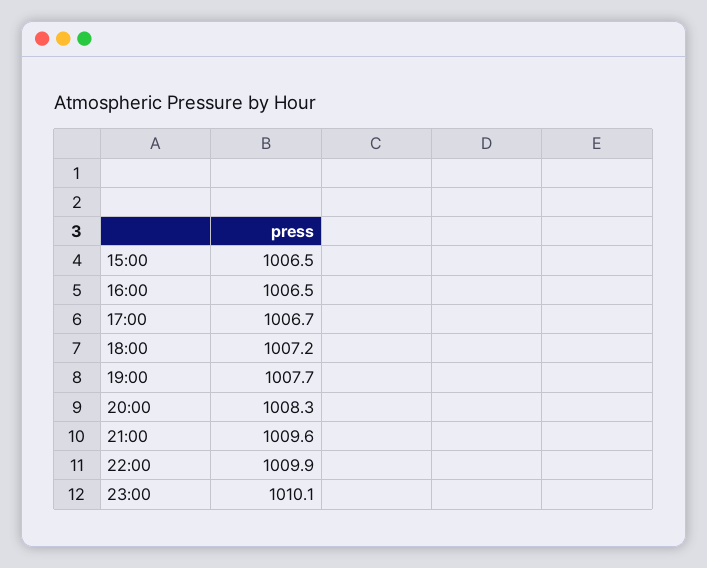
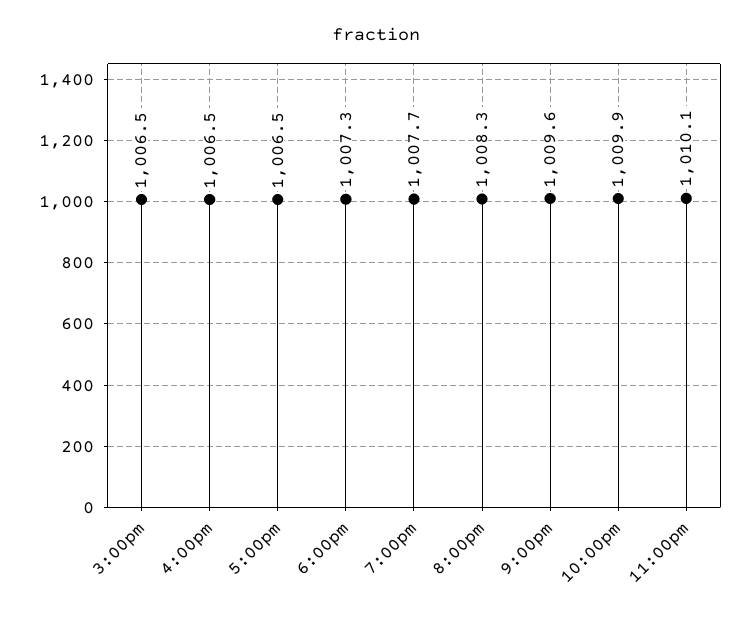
17:00: 1006.7 -> 1006.5
18:00: 1007.2 -> 1007.3

